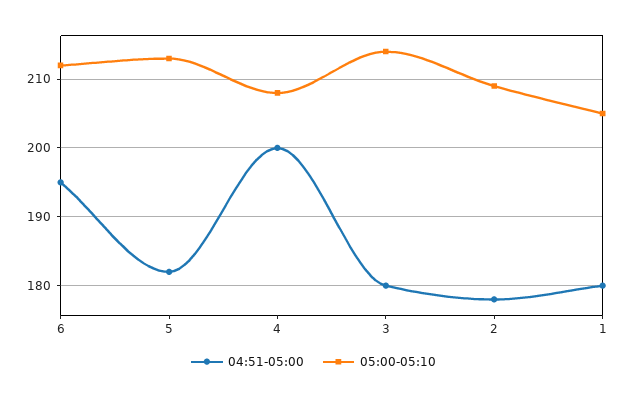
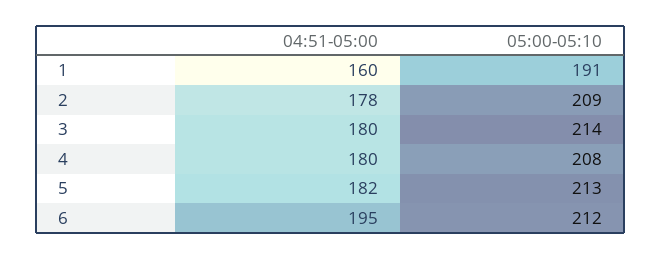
04:51-05:00, 4: 200 -> 180
04:51-05:00, 1: 180 -> 160
05:00-05:10, 1: 205 -> 191

